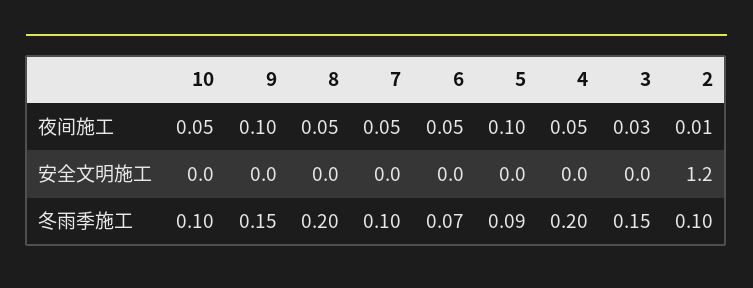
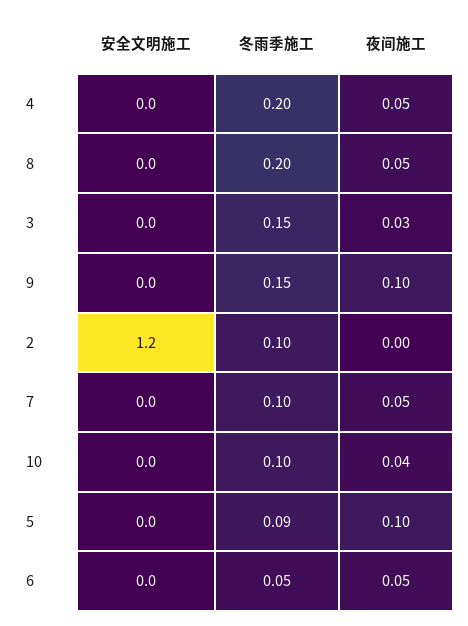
10, 夜间施工: 0.05 -> 0.04
2, 夜间施工: 0.01 -> 0
6, 冬雨季施工: 0.07 -> 0.05

